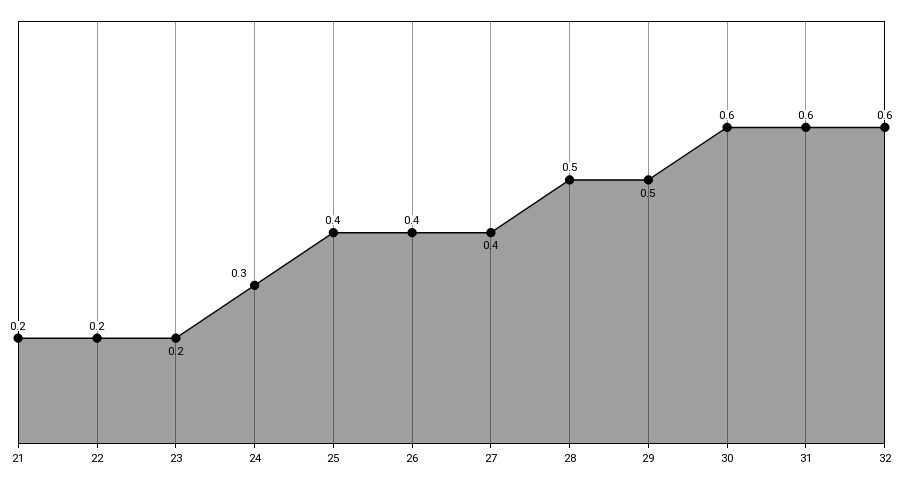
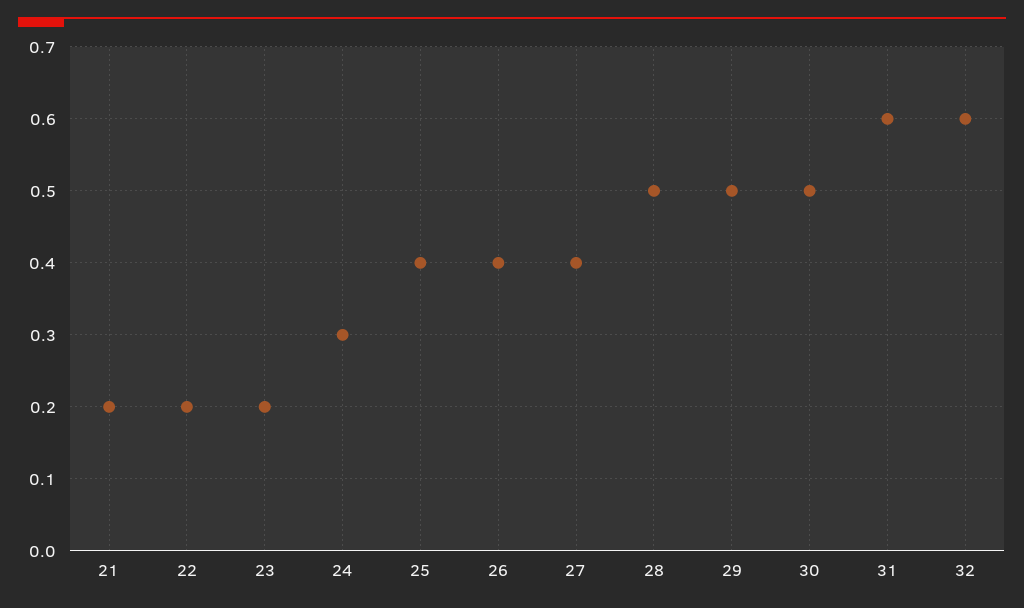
30: 0.6 -> 0.5

